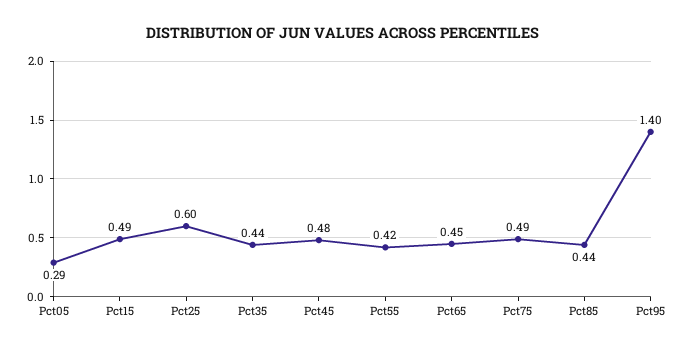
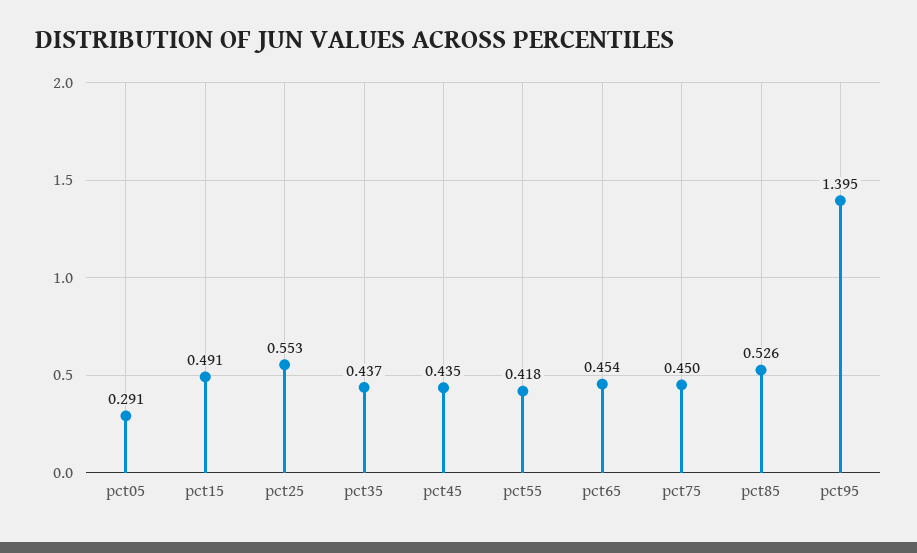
Pct25: 0.6 -> 0.553
Pct45: 0.48 -> 0.435
Pct75: 0.49 -> 0.45
Pct85: 0.44 -> 0.526

